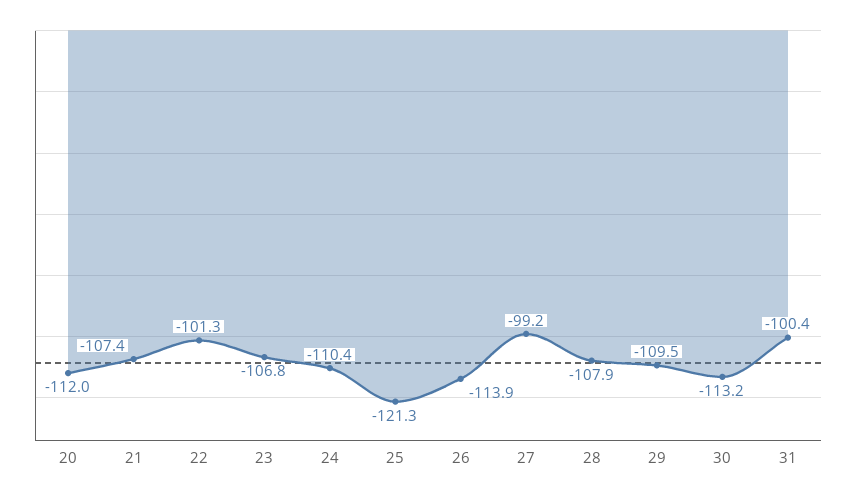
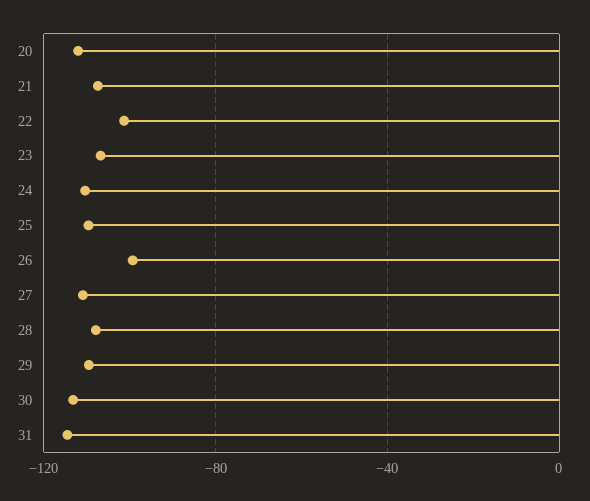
25: -121.3 -> -110
26: -113.9 -> -100
27: -99.2 -> -110
31: -100.4 -> -115

